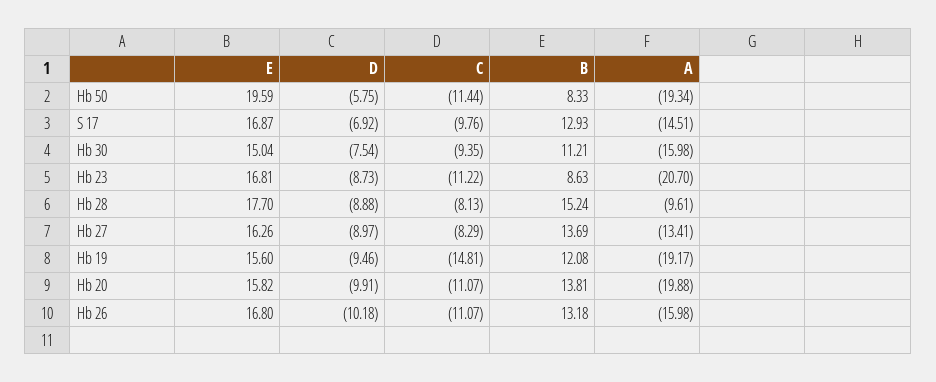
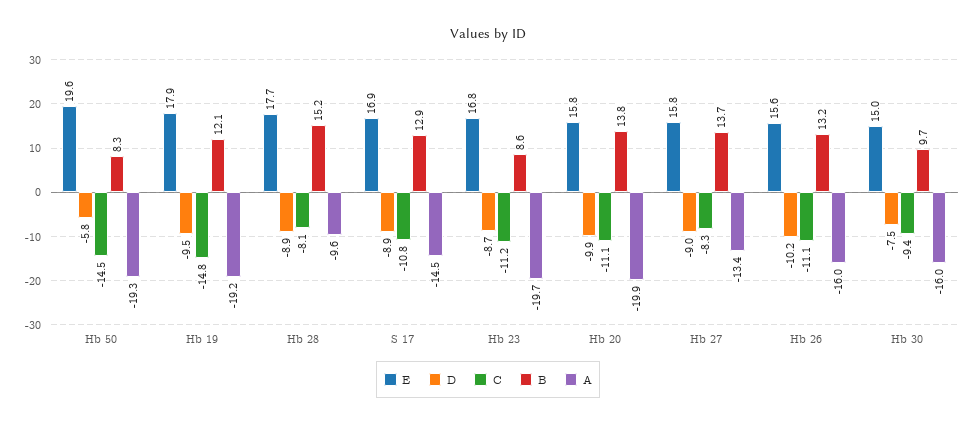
C, Hb 50: -11.44 -> -14.5
D, S 17: -6.92 -> -8.9
C, S 17: -9.76 -> -10.8
B, Hb 30: 11.21 -> 9.7
A, Hb 23: -20.7 -> -19.7
E, Hb 27: 16.26 -> 15.8
E, Hb 19: 15.6 -> 17.9
E, Hb 26: 16.8 -> 15.6

